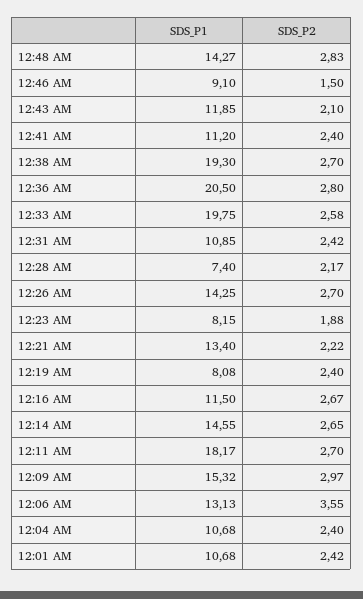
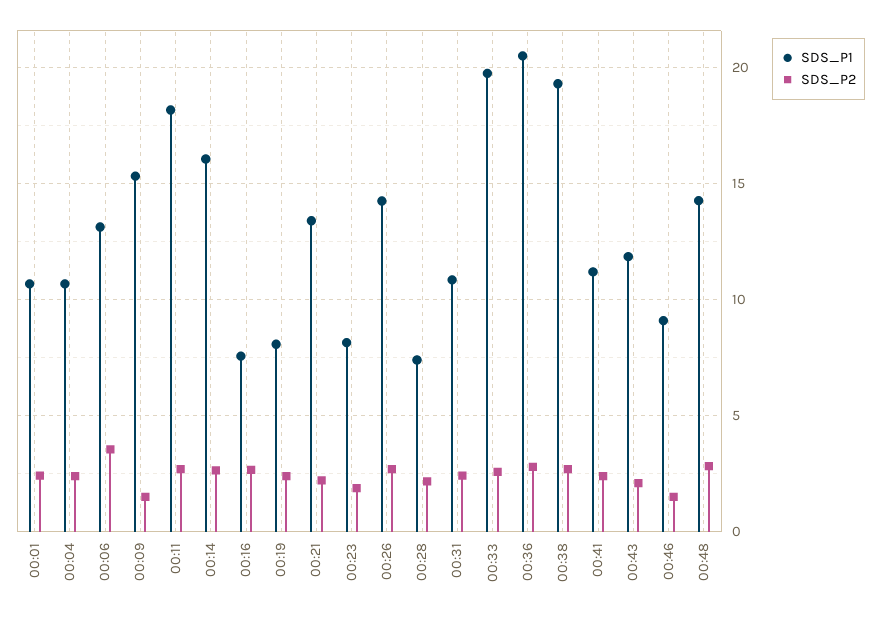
SDS_P1, 12:16 AM: 11.5 -> 7.5
SDS_P1, 12:14 AM: 14.55 -> 16
SDS_P2, 12:09 AM: 2.97 -> 1.5

